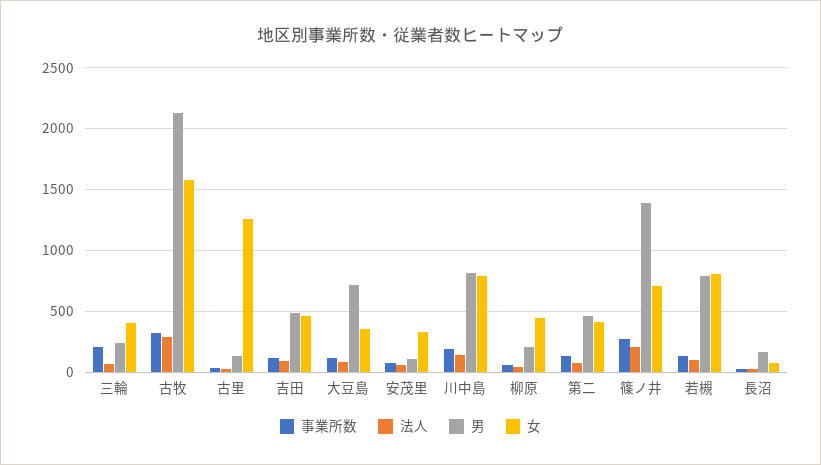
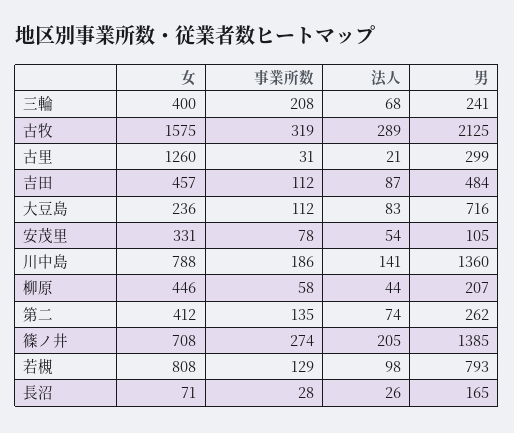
男, 古里: 150 -> 299
女, 大豆島: 350 -> 236
男, 川中島: 800 -> 1360
男, 第二: 450 -> 262

